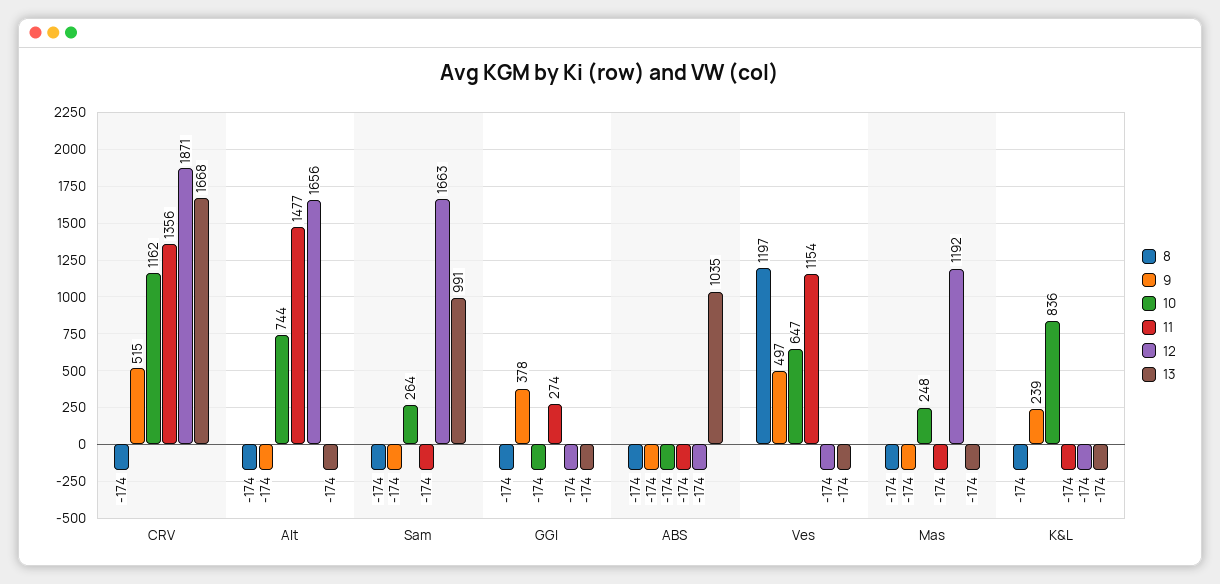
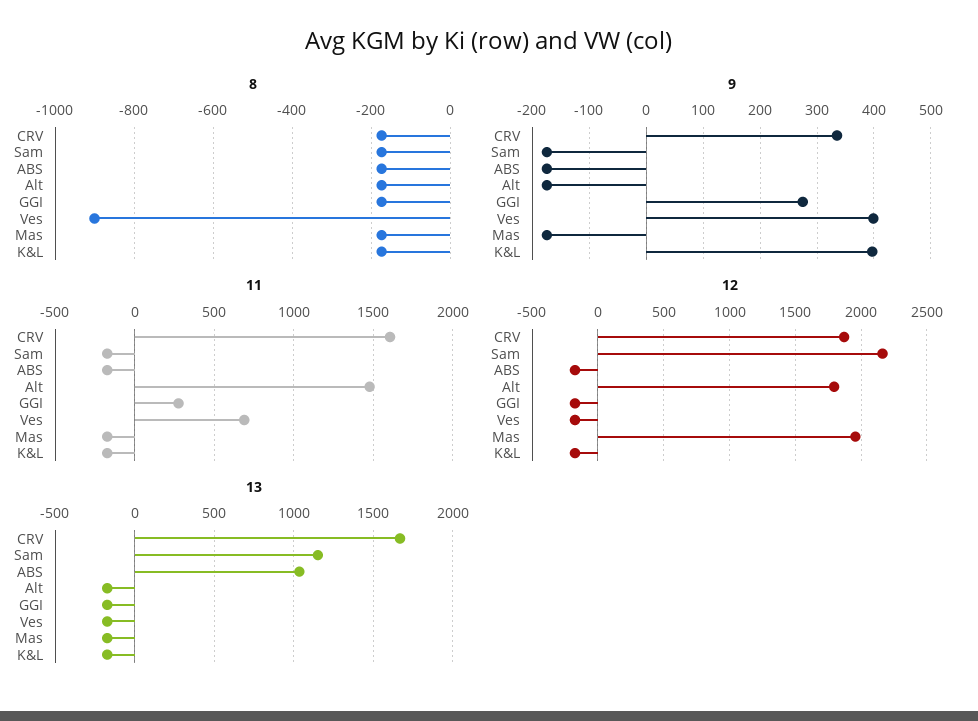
9, CRV: 515 -> 340
10, CRV: 1162 -> none
11, CRV: 1356 -> 1600
10, Alt: 744 -> none
12, Alt: 1656 -> 1800
10, Sam: 264 -> none
12, Sam: 1663 -> 2150
13, Sam: 991 -> 1150
9, GGI: 378 -> 280
10, GGI: -174 -> none
10, ABS: -174 -> none
8, Ves: 1197 -> -900
9, Ves: 497 -> 400
10, Ves: 647 -> none
11, Ves: 1154 -> 700
10, Mas: 248 -> none
12, Mas: 1192 -> 1950
9, K&L: 239 -> 400
10, K&L: 836 -> none

